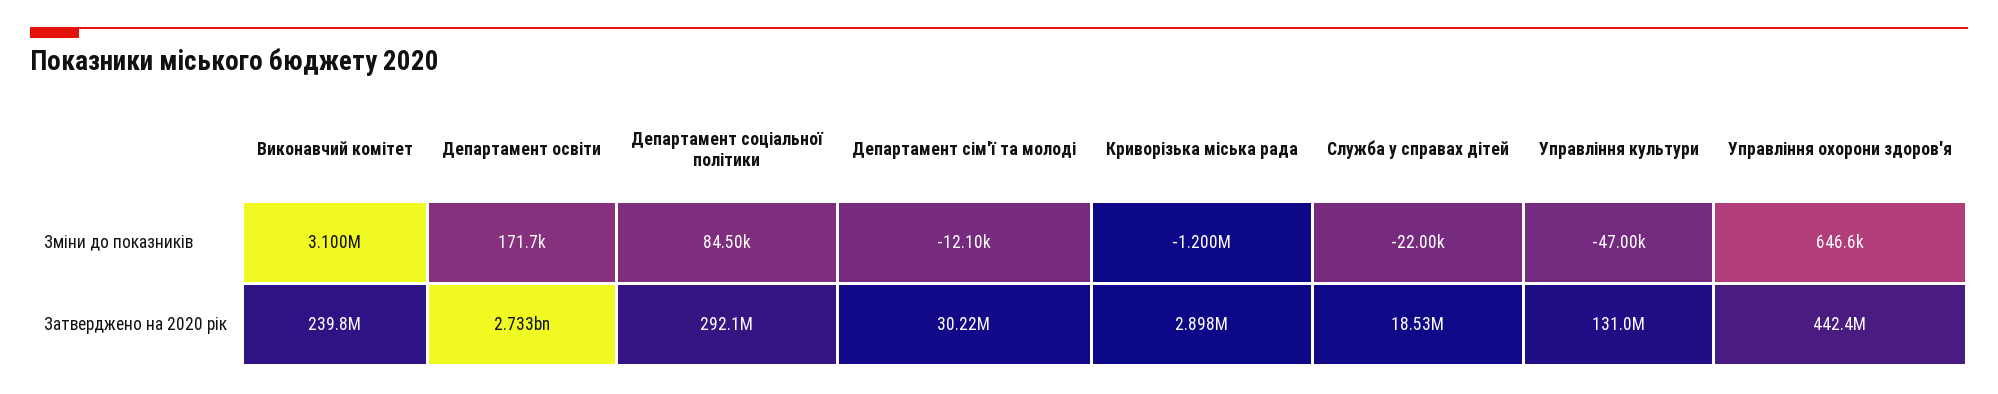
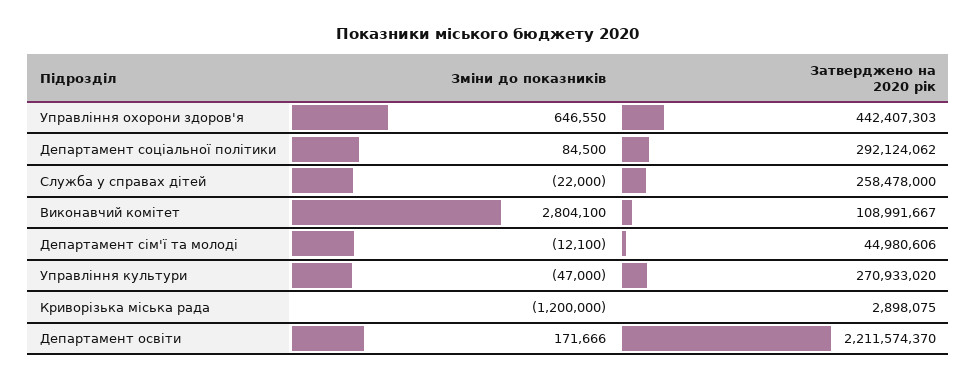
Виконавчий комітет, Зміни до показників: 3100000 -> 2804100
Виконавчий комітет, Затверджено на 2020 рік: 239800000 -> 108991667
Департамент освіти, Затверджено на 2020 рік: 2733000000 -> 2211574370
Департамент сім'ї та молоді, Затверджено на 2020 рік: 30220000 -> 44980606
Служба у справах дітей, Затверджено на 2020 рік: 18530000 -> 258478000
Управління культури, Затверджено на 2020 рік: 131000000 -> 270933020

